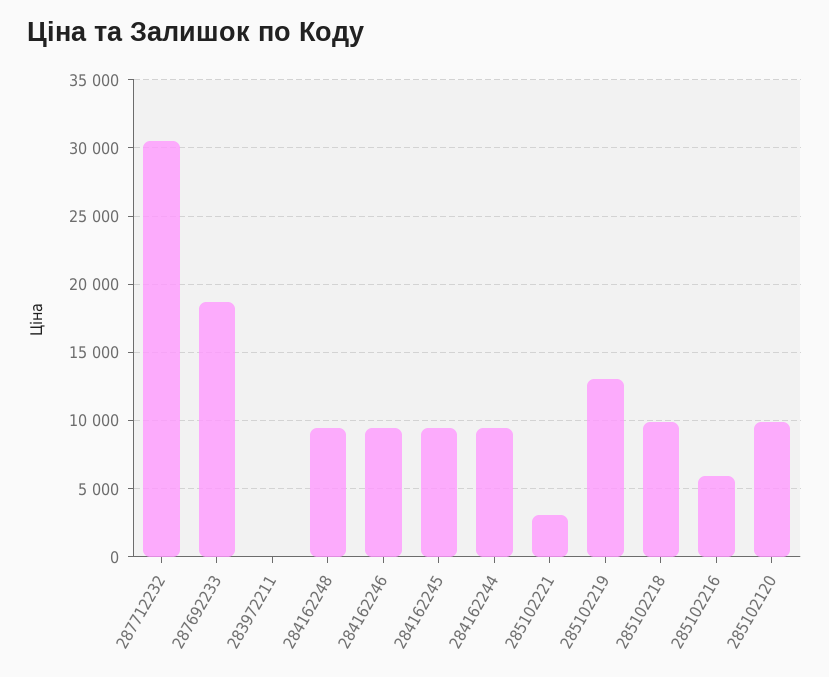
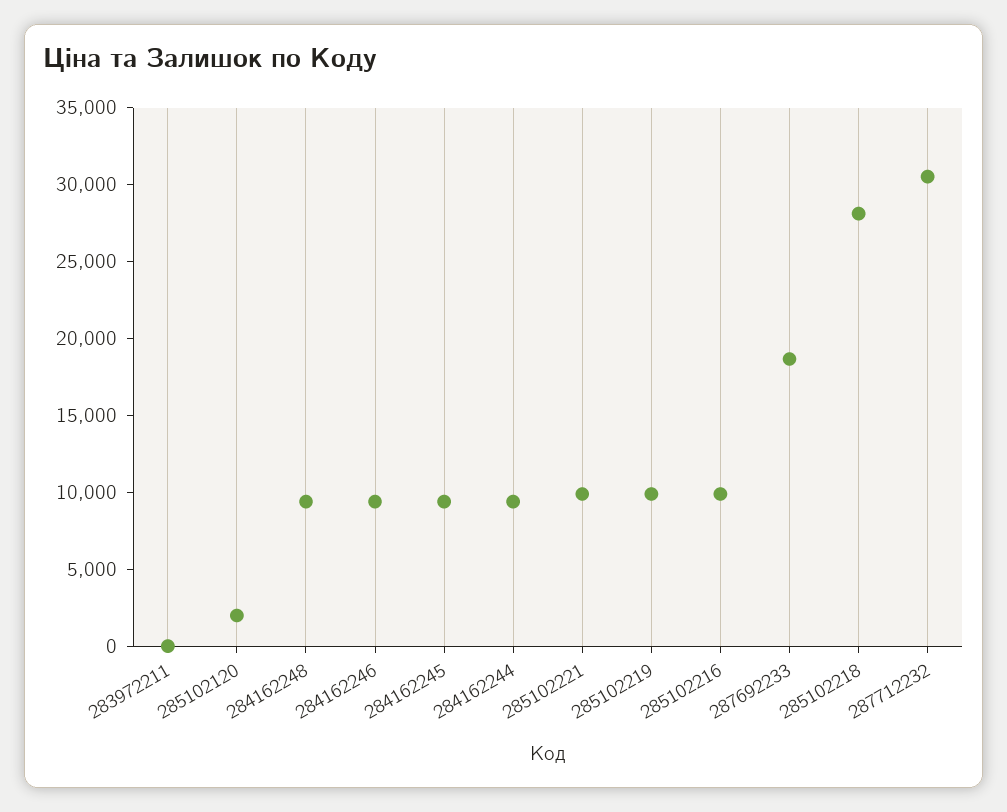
285102221: 3000 -> 10000
285102219: 13000 -> 10000
285102218: 10000 -> 28000
285102216: 6000 -> 10000
285102120: 10000 -> 2000

